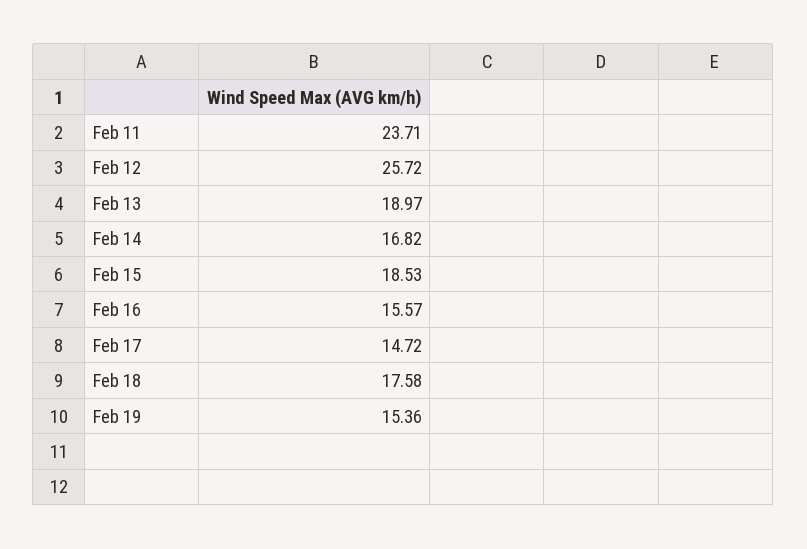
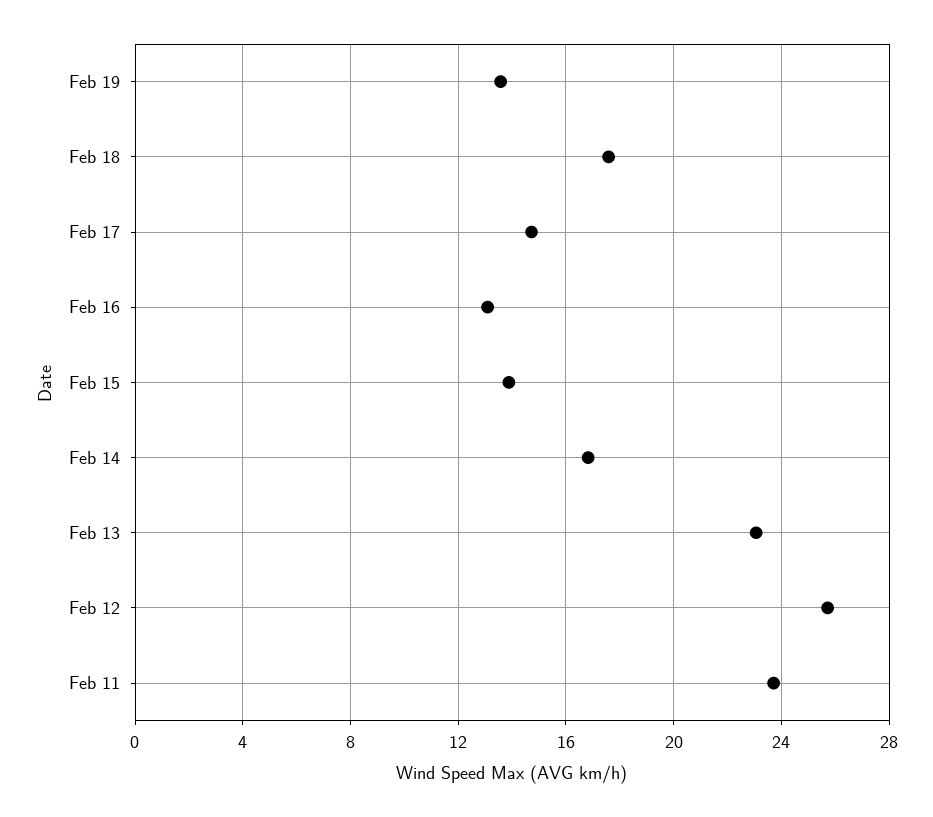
Feb 13: 18.97 -> 23
Feb 15: 18.53 -> 14
Feb 16: 15.57 -> 13
Feb 19: 15.36 -> 13.5

